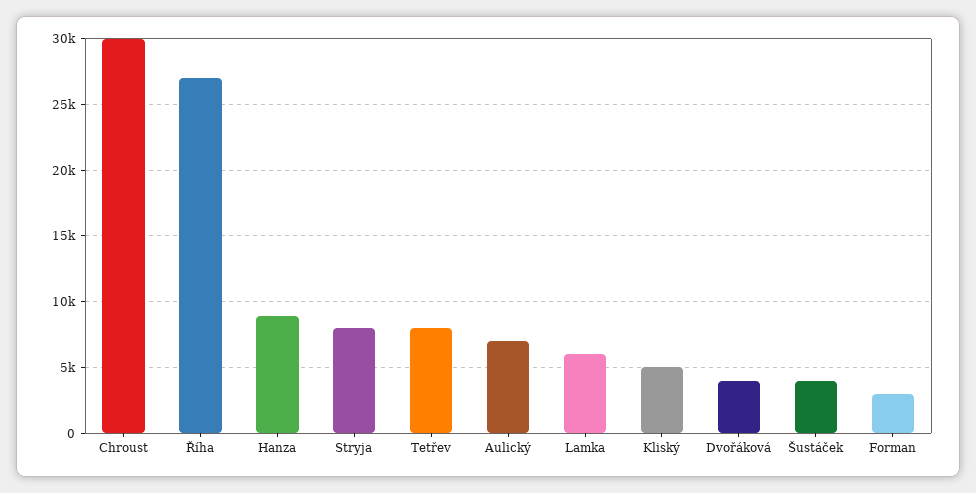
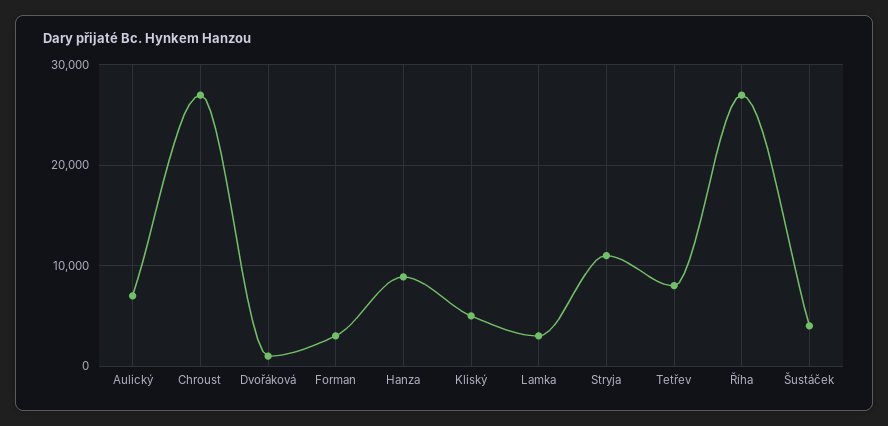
Chroust: 30000 -> 27000
Stryja: 8000 -> 11000
Lamka: 6000 -> 3000
Dvořáková: 4000 -> 1000

